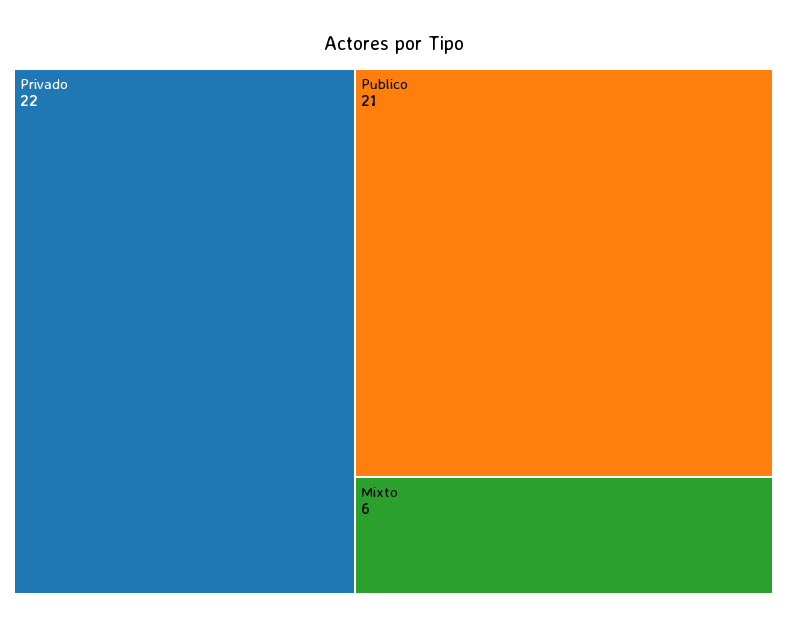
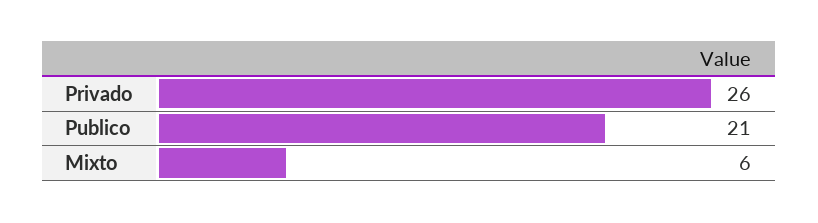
Privado: 22 -> 26

